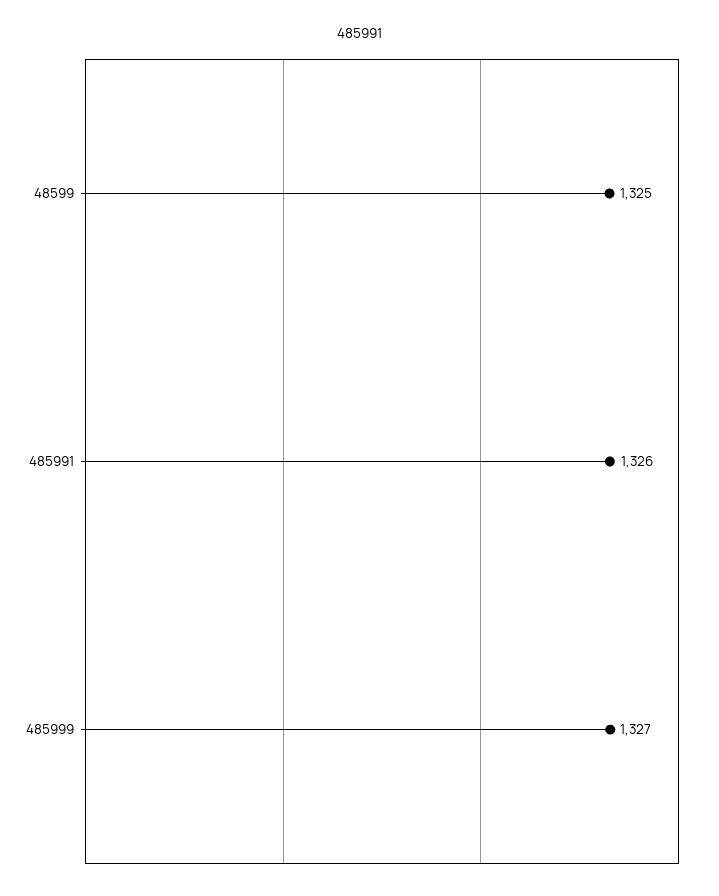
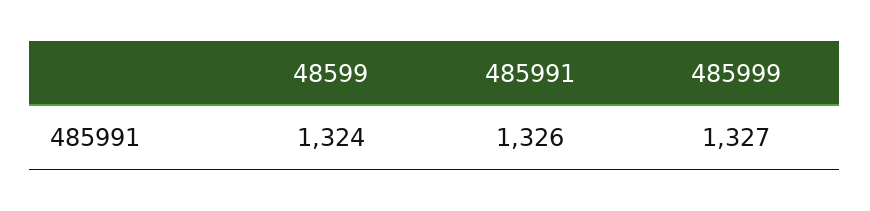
48599: 1325 -> 1324

